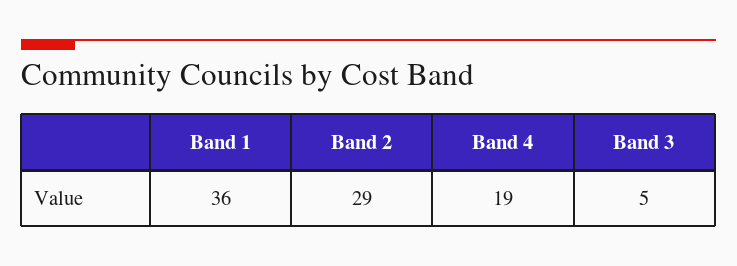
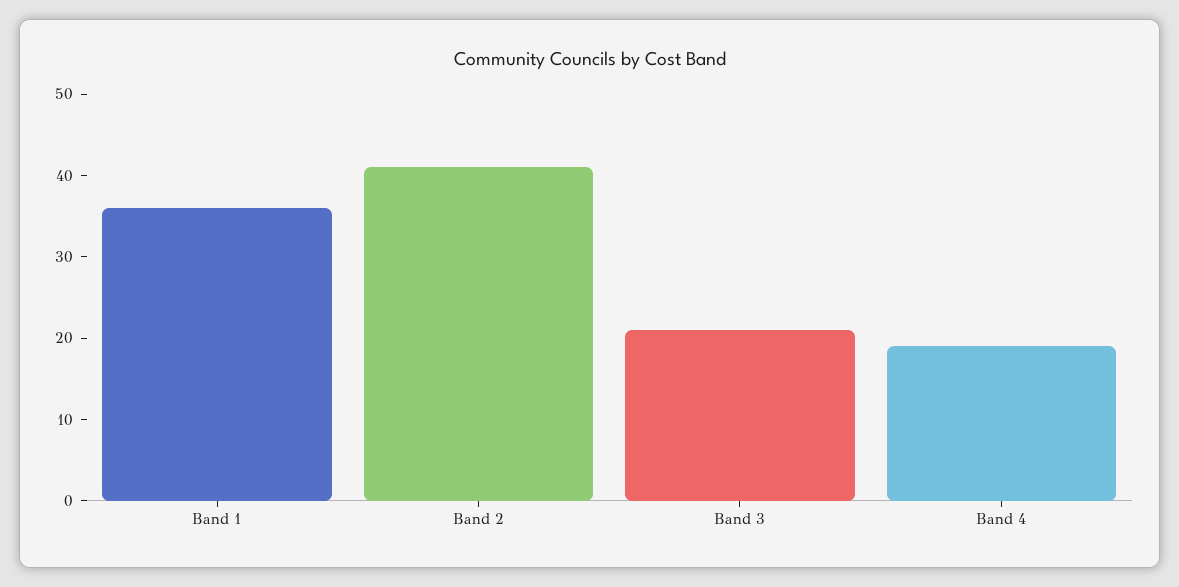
Band 2: 29 -> 41
Band 3: 5 -> 21

